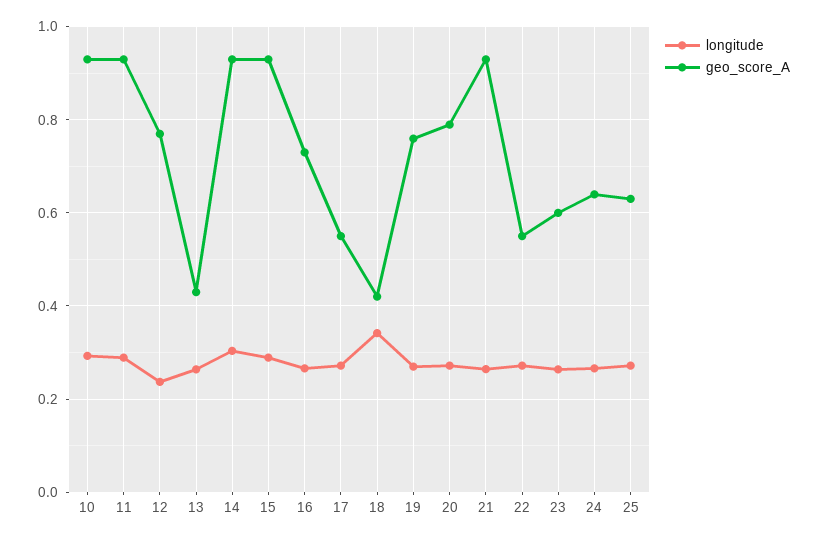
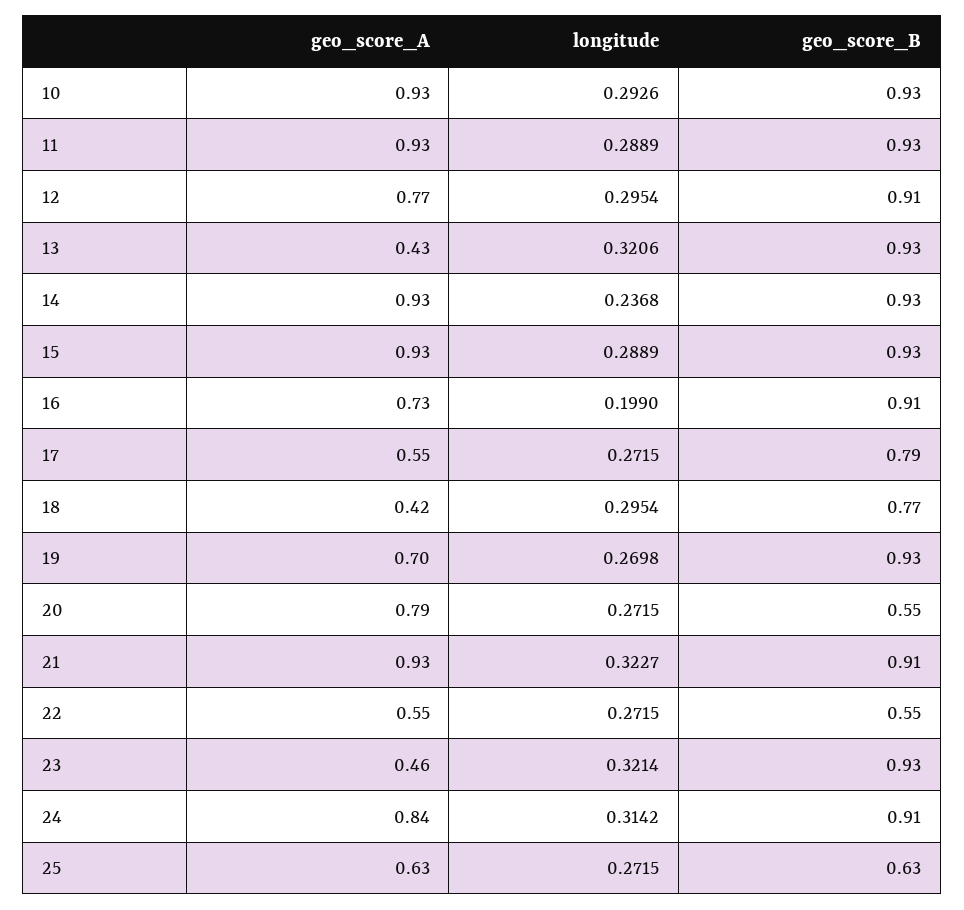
longitude, 12: 0.24 -> 0.2954
longitude, 13: 0.26 -> 0.3206
longitude, 14: 0.3 -> 0.2368
longitude, 16: 0.26 -> 0.199
longitude, 18: 0.34 -> 0.2954
geo_score_A, 19: 0.76 -> 0.7
longitude, 21: 0.26 -> 0.3227
longitude, 23: 0.26 -> 0.3214
geo_score_A, 23: 0.6 -> 0.46
longitude, 24: 0.26 -> 0.3142
geo_score_A, 24: 0.64 -> 0.84
geo_score_B, 10: none -> 0.93
geo_score_B, 11: none -> 0.93
geo_score_B, 12: none -> 0.91
geo_score_B, 13: none -> 0.93
geo_score_B, 14: none -> 0.93
geo_score_B, 15: none -> 0.93
geo_score_B, 16: none -> 0.91
geo_score_B, 17: none -> 0.79
geo_score_B, 18: none -> 0.77
geo_score_B, 19: none -> 0.93
geo_score_B, 20: none -> 0.55
geo_score_B, 21: none -> 0.91
geo_score_B, 22: none -> 0.55
geo_score_B, 23: none -> 0.93
geo_score_B, 24: none -> 0.91
geo_score_B, 25: none -> 0.63

